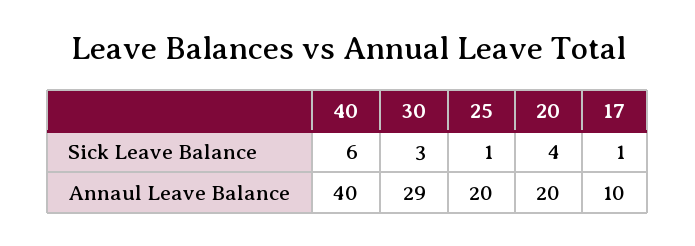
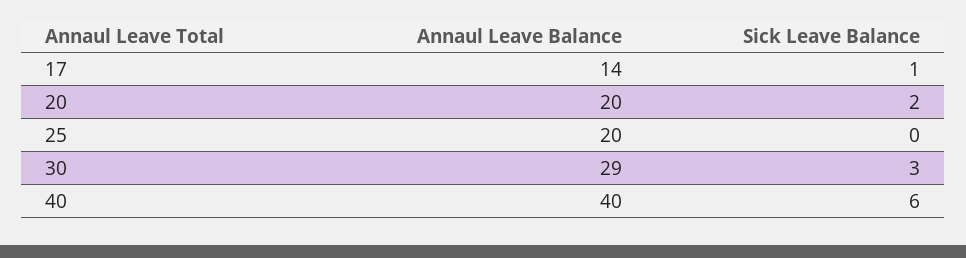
25, Sick Leave Balance: 1 -> 0
20, Sick Leave Balance: 4 -> 2
17, Annaul Leave Balance: 10 -> 14

